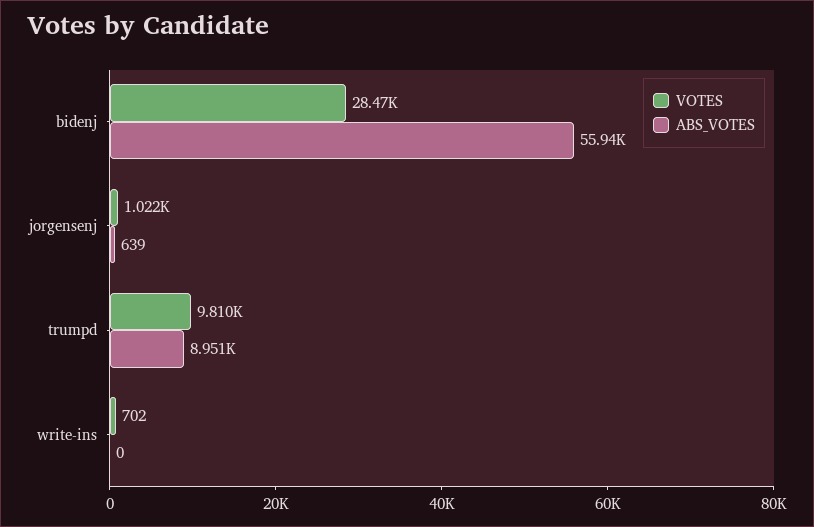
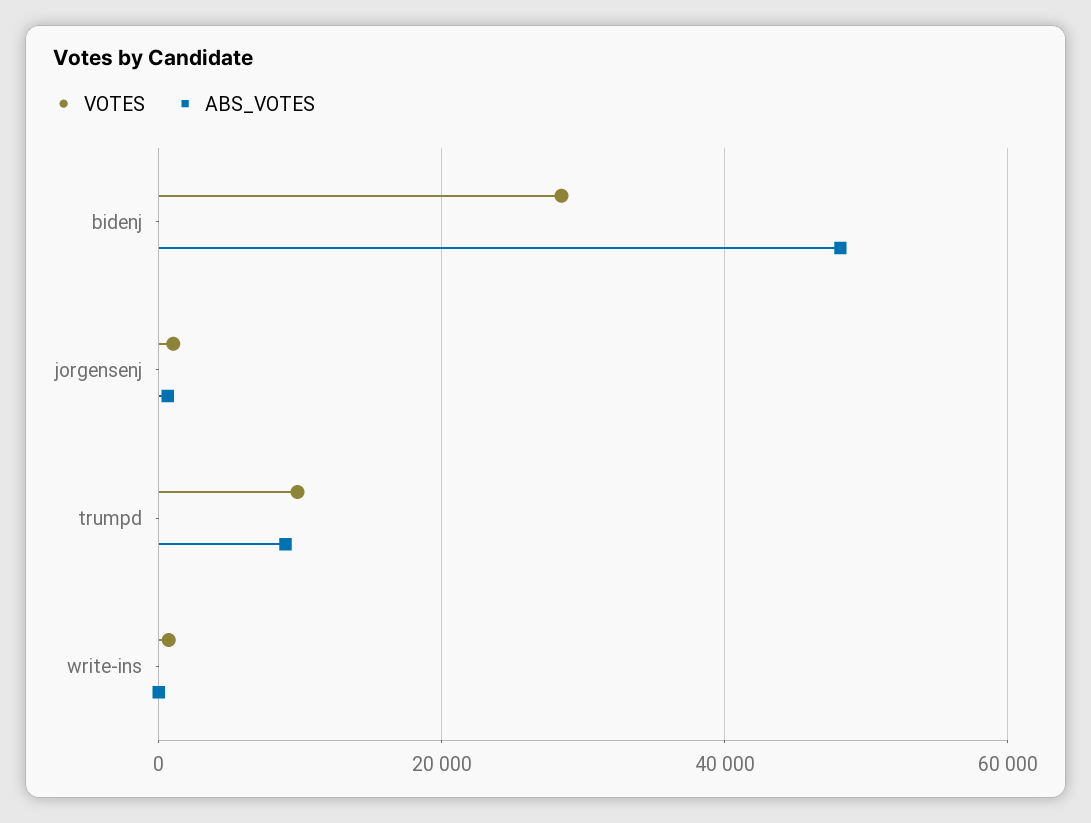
ABS_VOTES, bidenj: 55940 -> 48000

